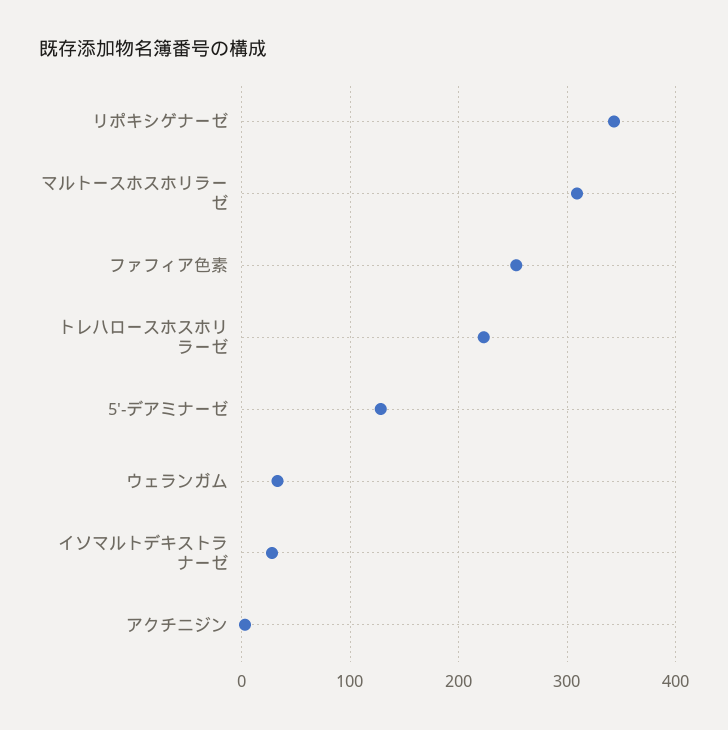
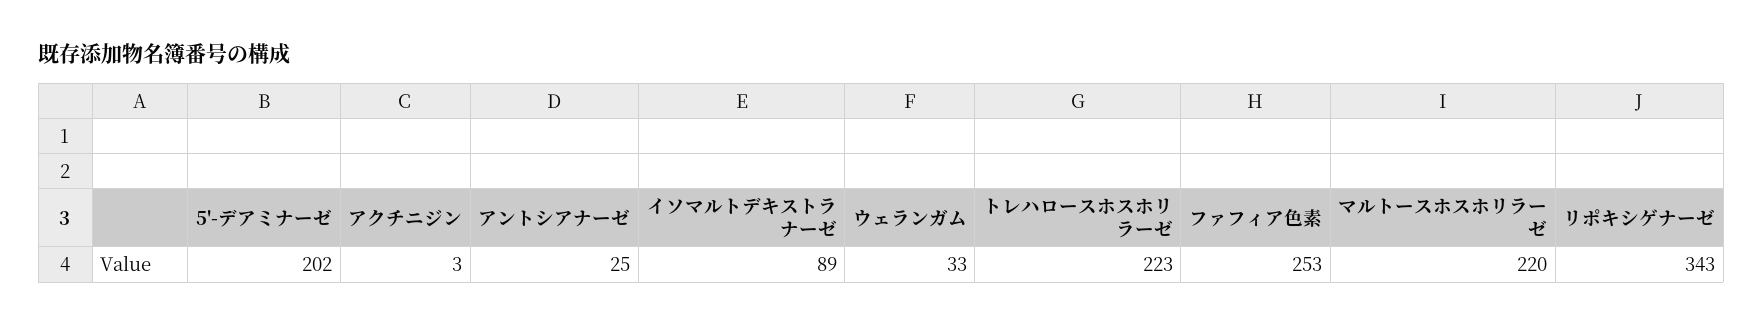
マルトースホスホリラーゼ: 310 -> 220
5'-デアミナーゼ: 130 -> 202
イソマルトデキストラナーゼ: 30 -> 89
アントシアナーゼ: none -> 25

